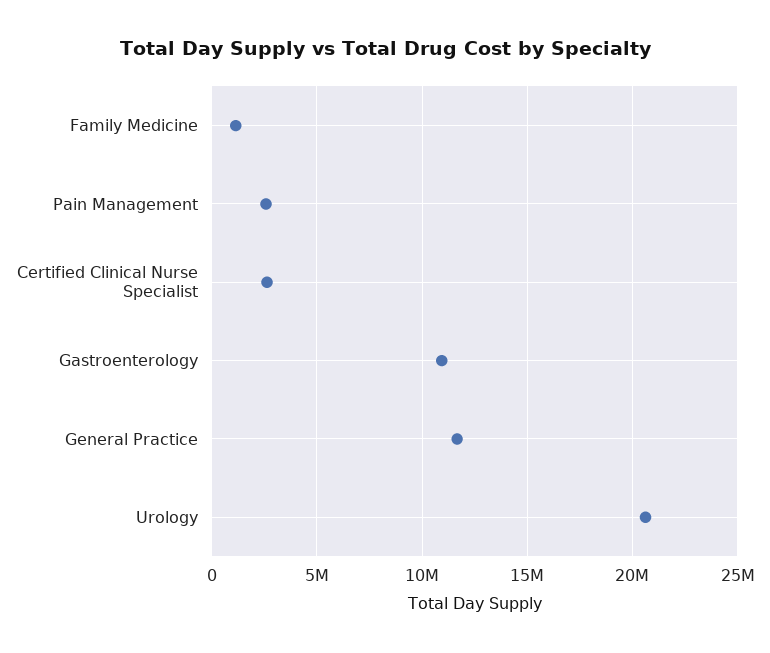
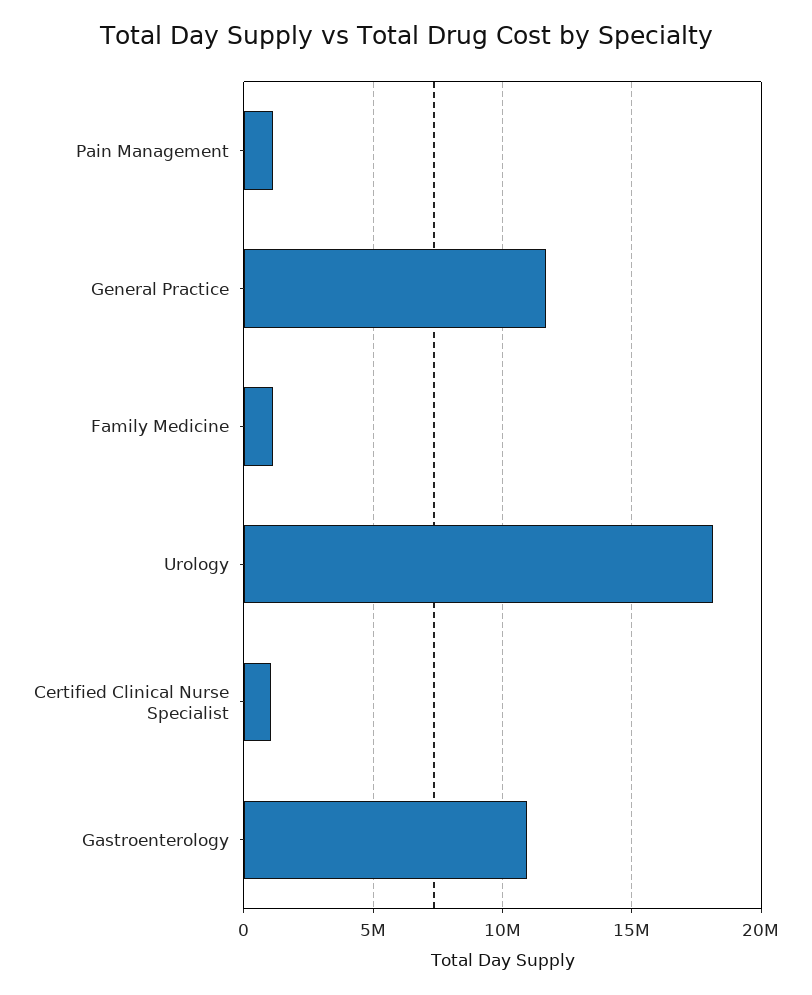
Pain Management: 2500000 -> 1000000
Certified Clinical Nurse Specialist: 2500000 -> 1000000
Urology: 20500000 -> 18000000

